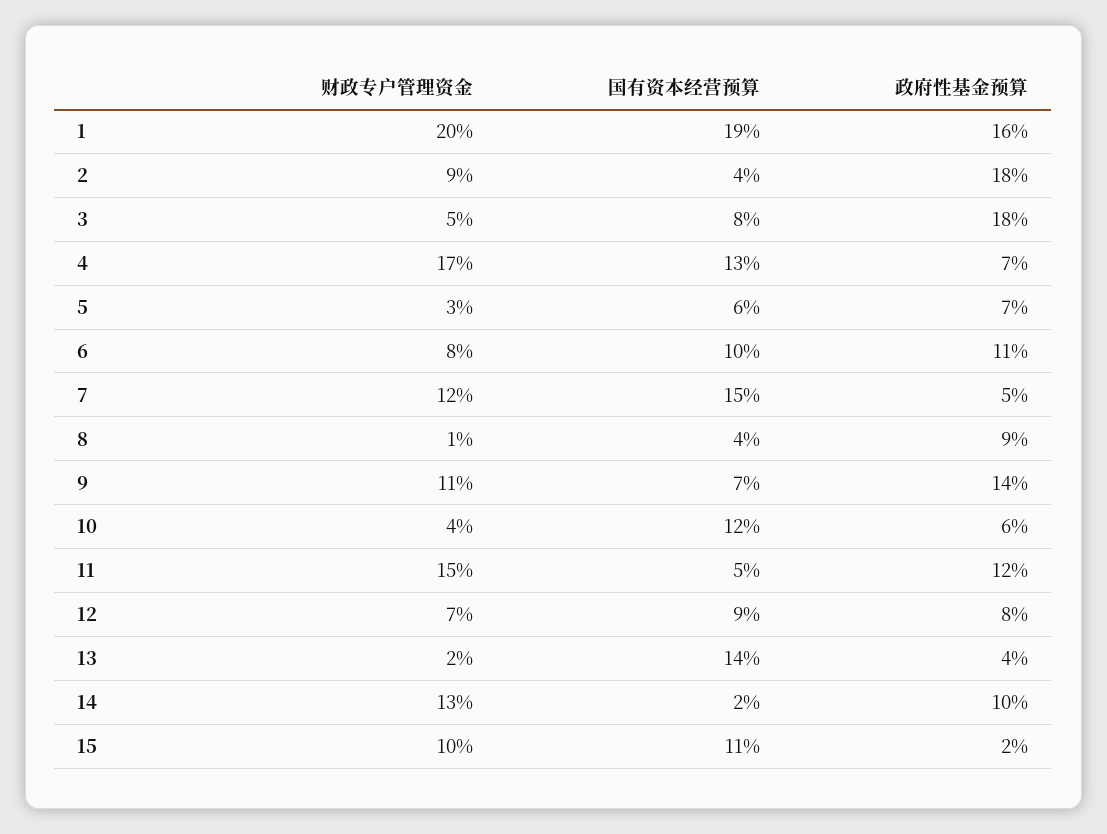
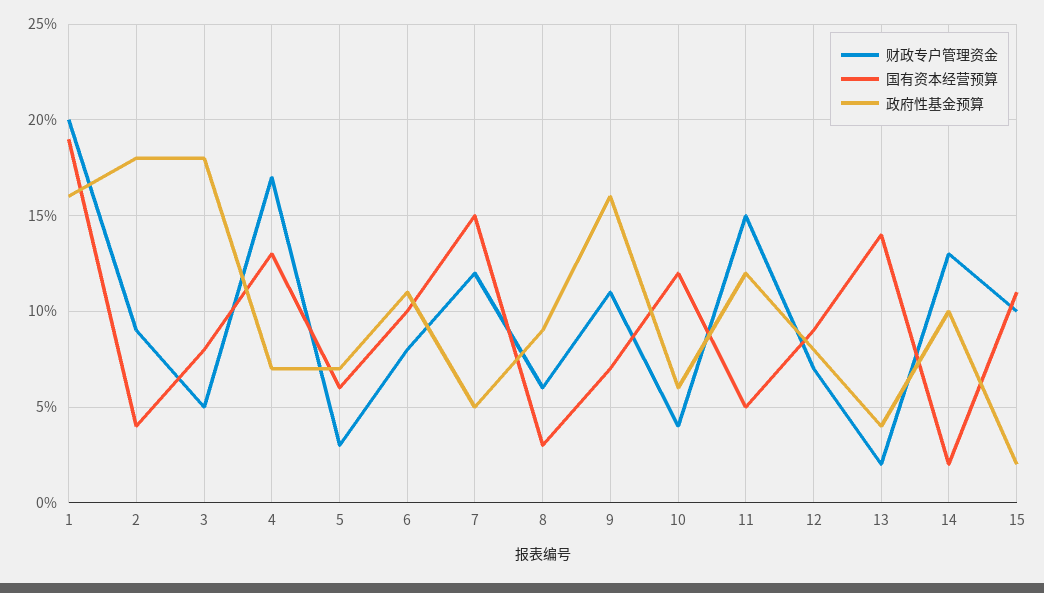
财政专户管理资金, 8: 1 -> 6
国有资本经营预算, 8: 4 -> 3
政府性基金预算, 9: 14 -> 16

